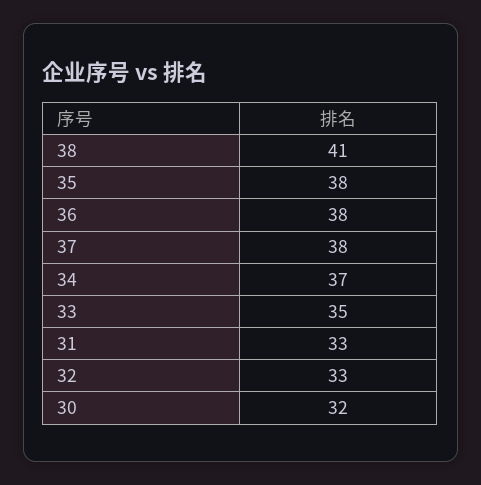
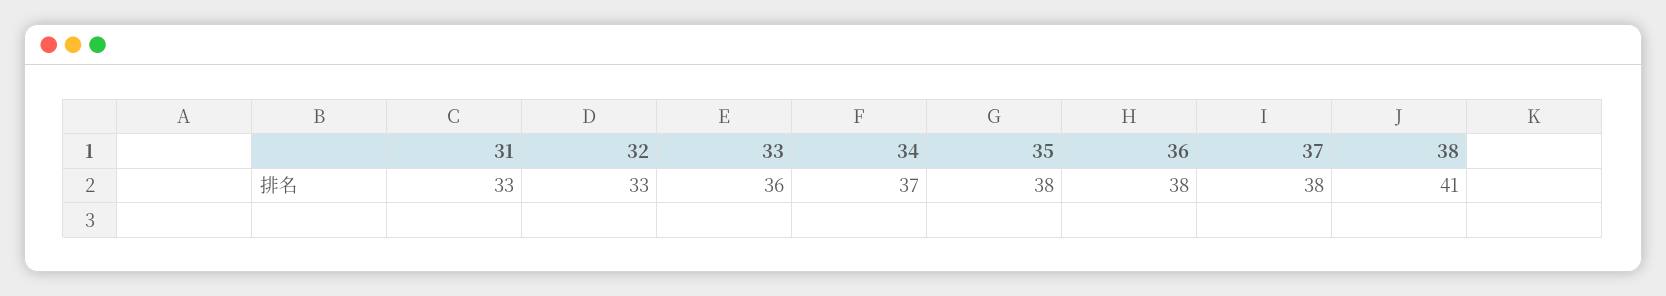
33: 35 -> 36
30: 32 -> none

